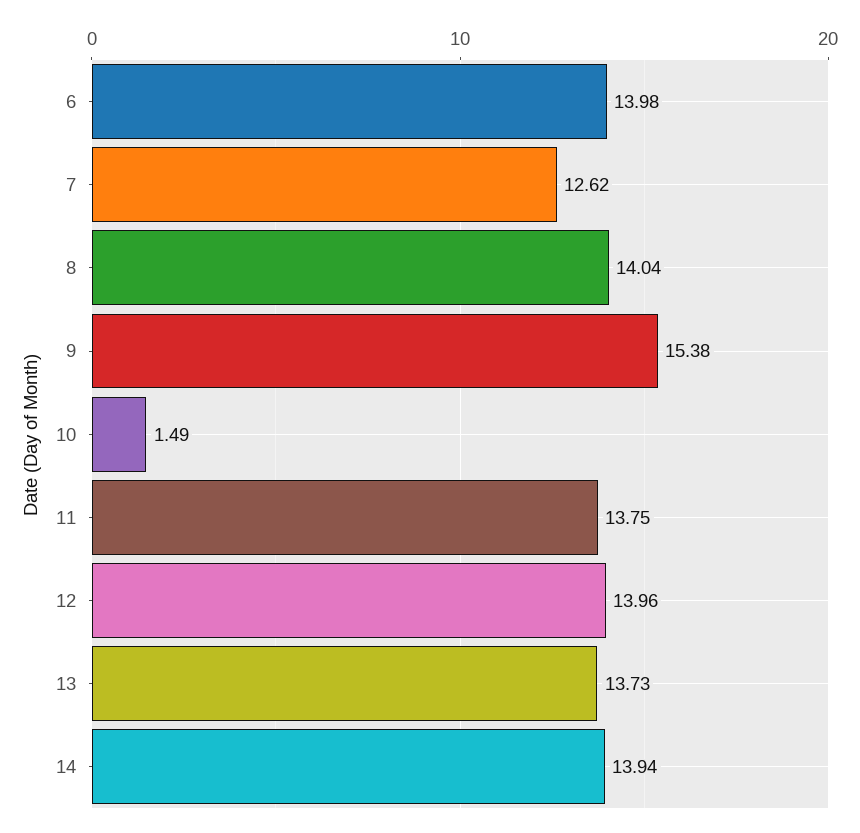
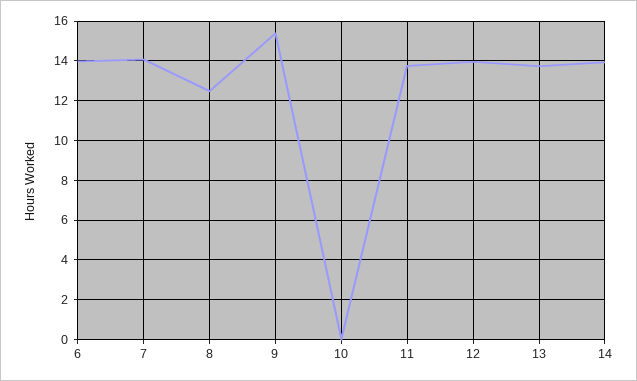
7: 12.62 -> 14
8: 14.04 -> 12.5
10: 1.49 -> 0

